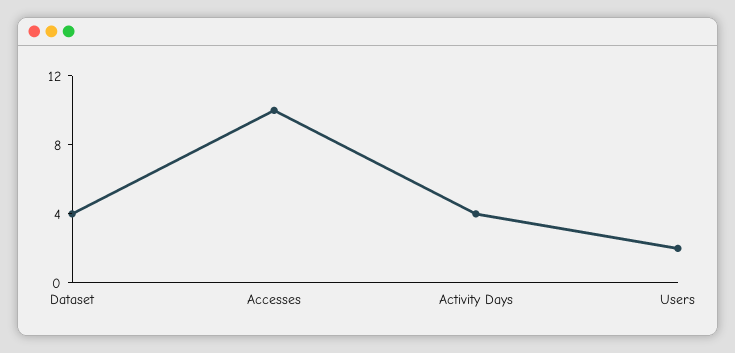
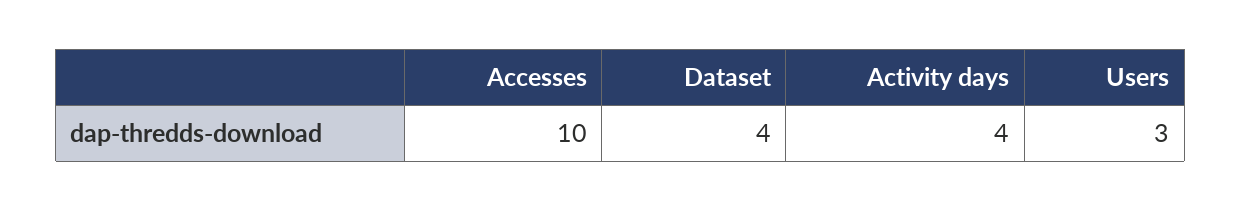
Users: 2 -> 3

